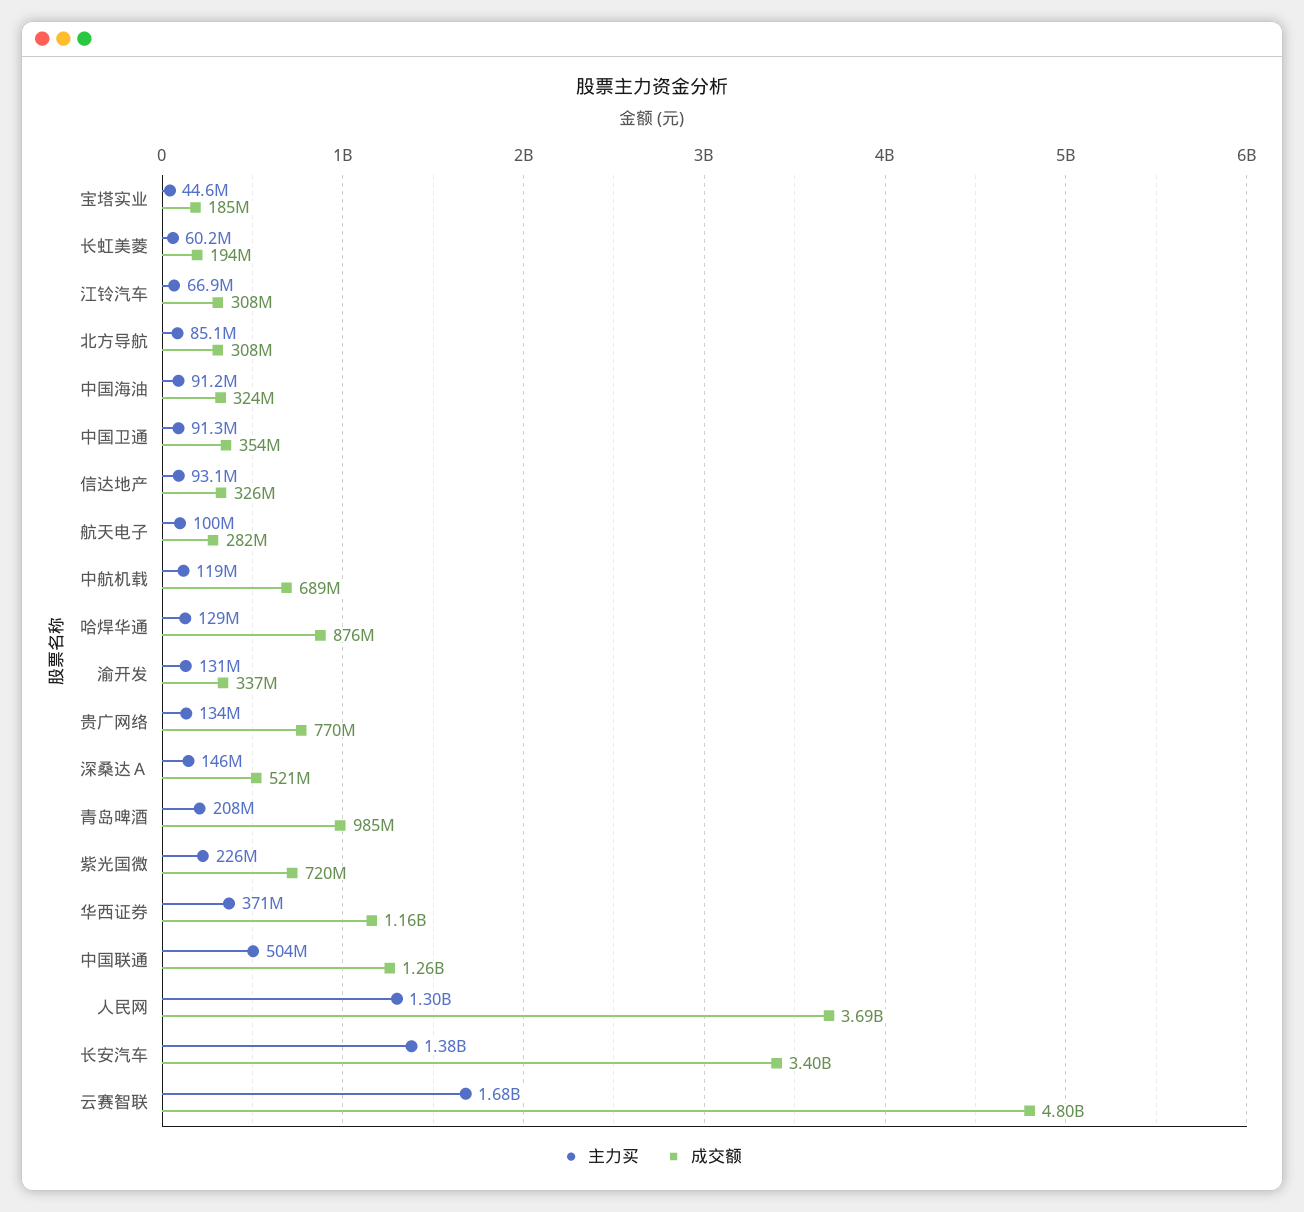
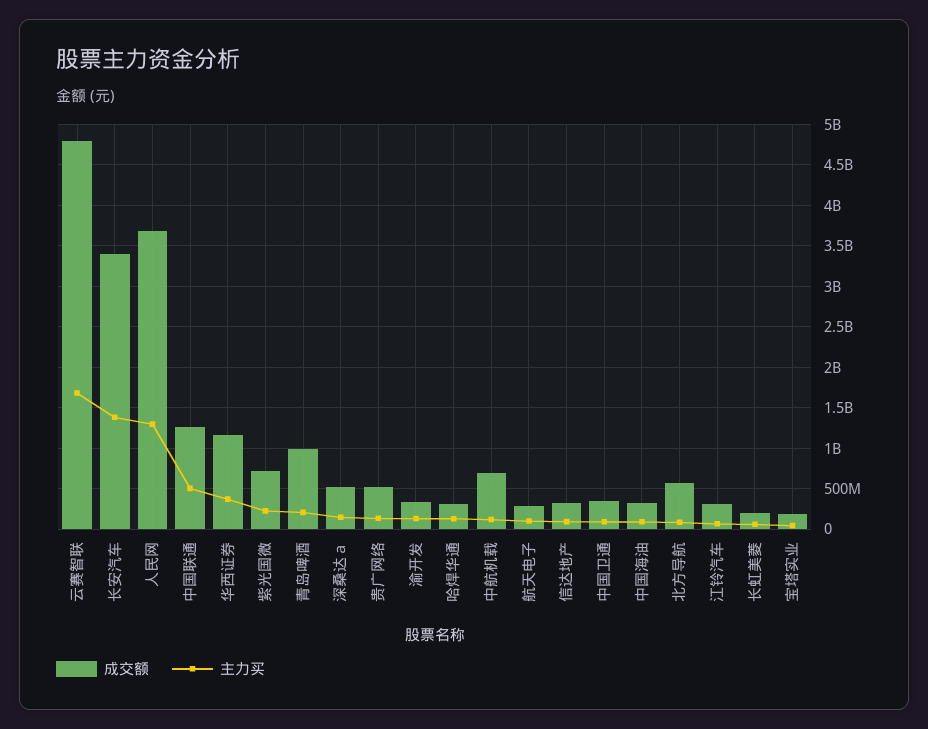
成交额, 北方导航: 308000000 -> 600000000
成交额, 哈焊华通: 876000000 -> 300000000
成交额, 贵广网络: 770000000 -> 500000000

